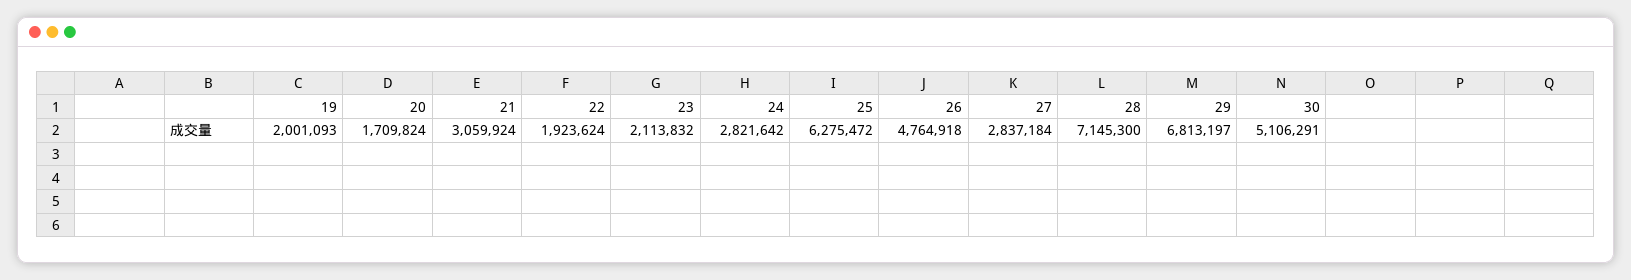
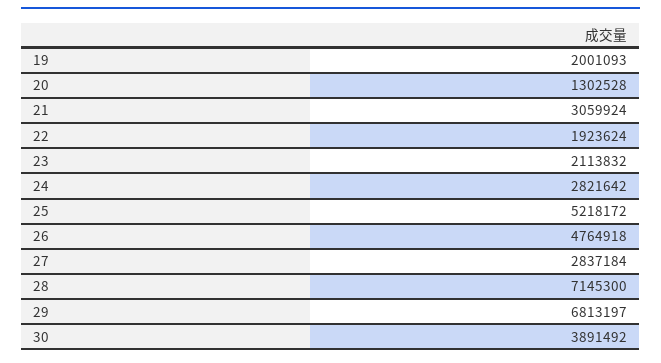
20: 1709824 -> 1302528
25: 6275472 -> 5218172
30: 5106291 -> 3891492

